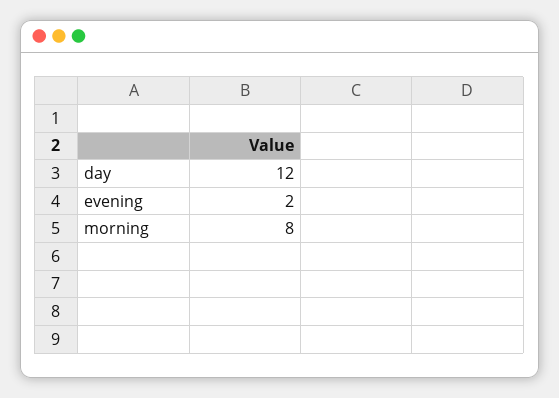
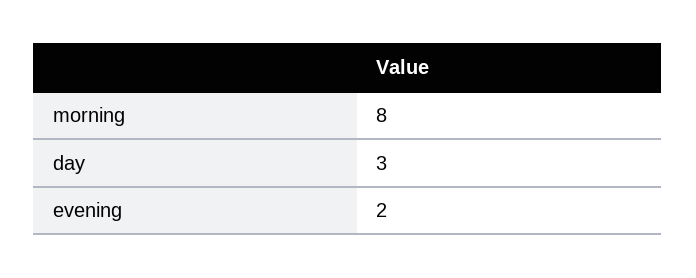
day: 12 -> 3

